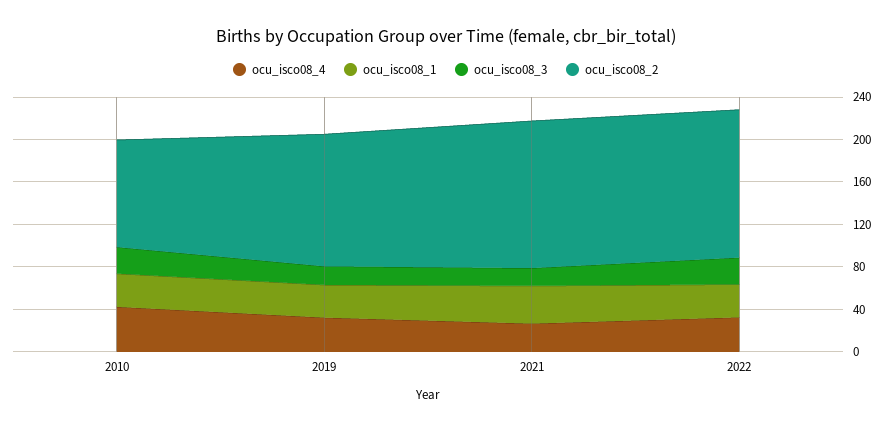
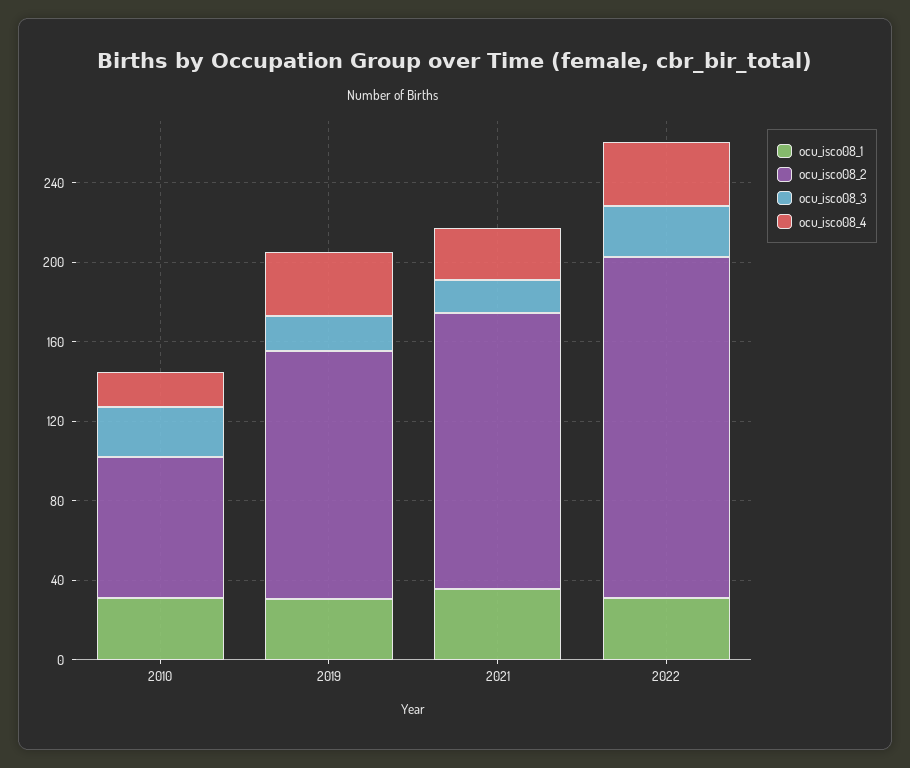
ocu_isco08_4, 2010: 40 -> 20
ocu_isco08_2, 2010: 100 -> 70
ocu_isco08_2, 2022: 140 -> 170

